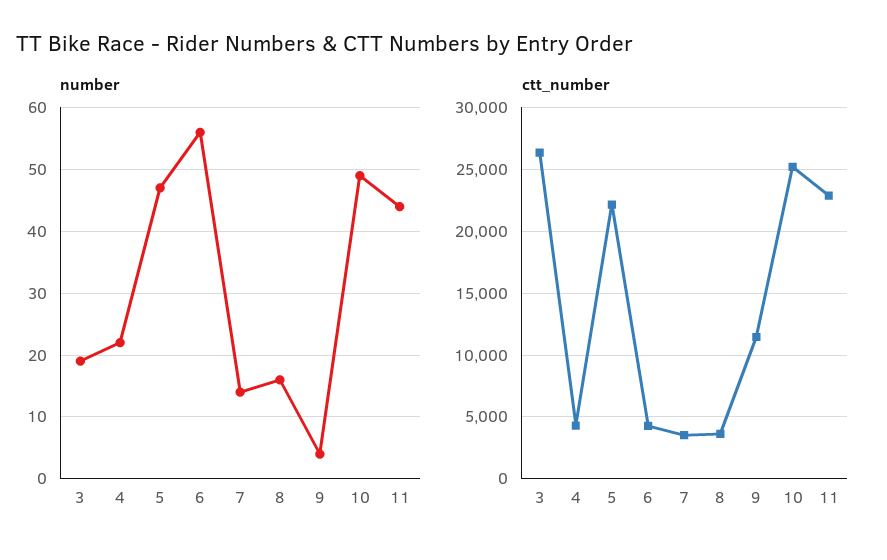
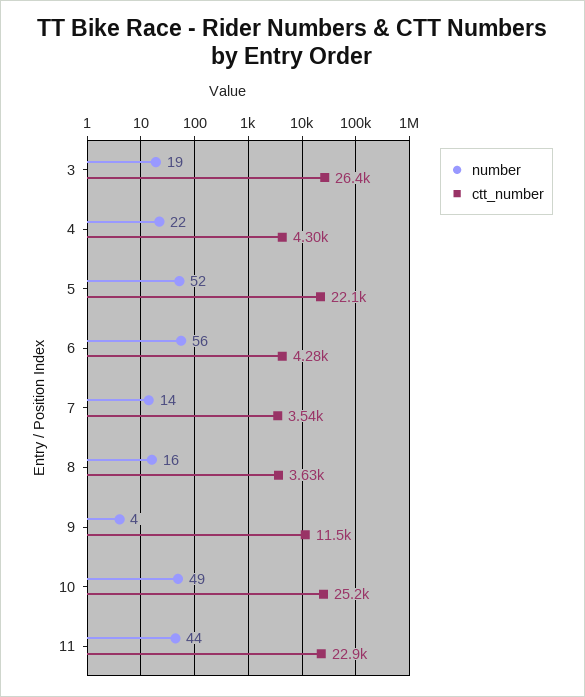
number, 5: 47 -> 52

